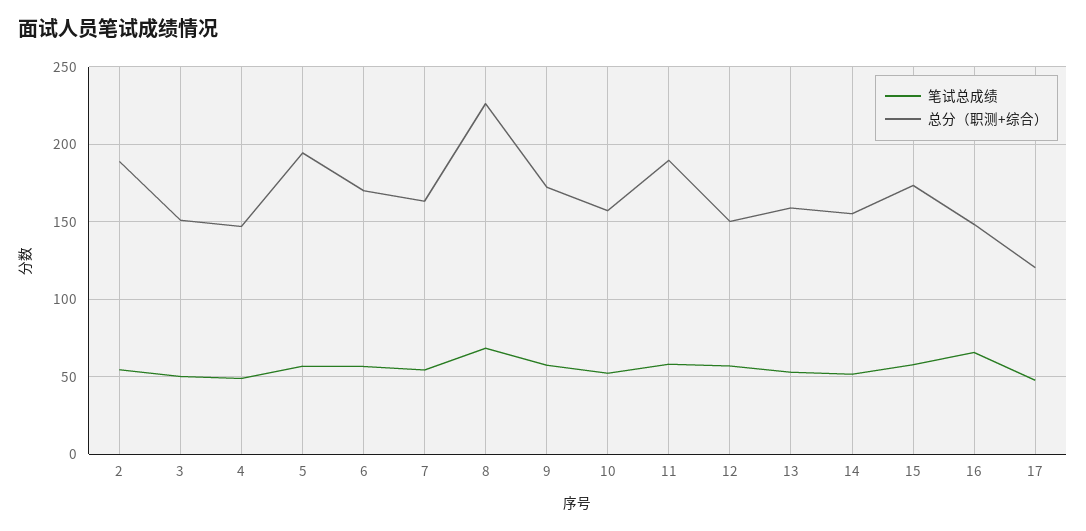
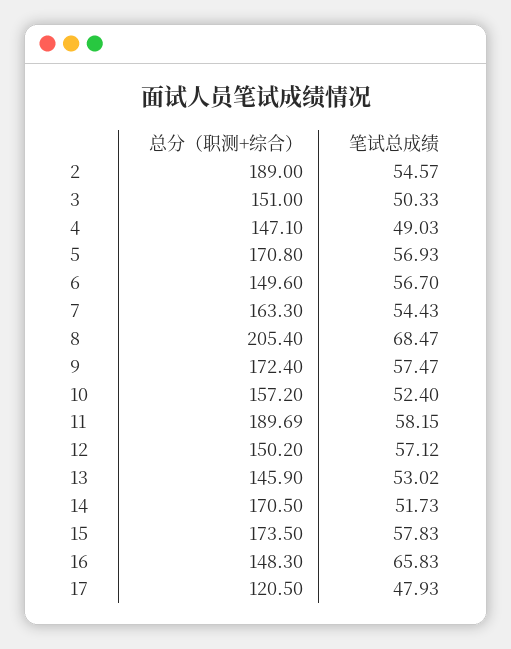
总分（职测+综合）, 5: 195 -> 170.8
总分（职测+综合）, 6: 170 -> 149.6
总分（职测+综合）, 8: 225 -> 205.4
总分（职测+综合）, 13: 160 -> 145.9
总分（职测+综合）, 14: 155 -> 170.5

